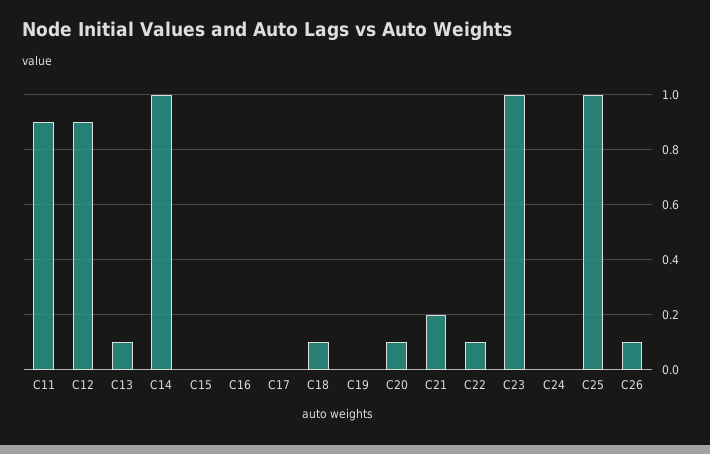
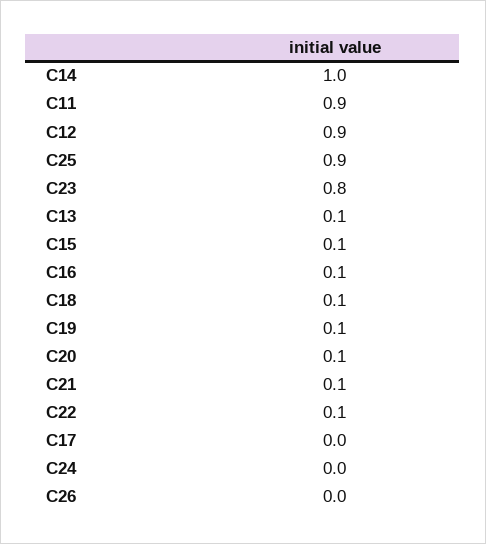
C15: 0 -> 0.1
C16: 0 -> 0.1
C19: 0 -> 0.1
C21: 0.2 -> 0.1
C23: 1 -> 0.8
C25: 1 -> 0.9
C26: 0.1 -> 0

